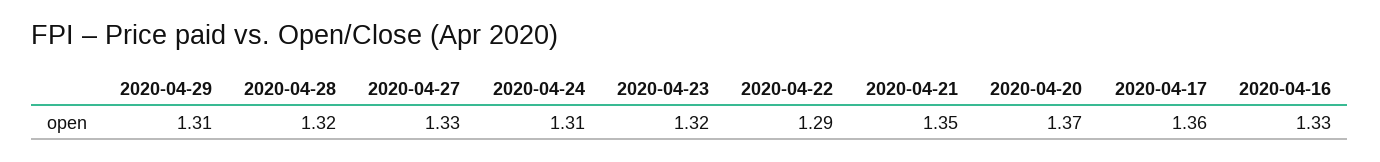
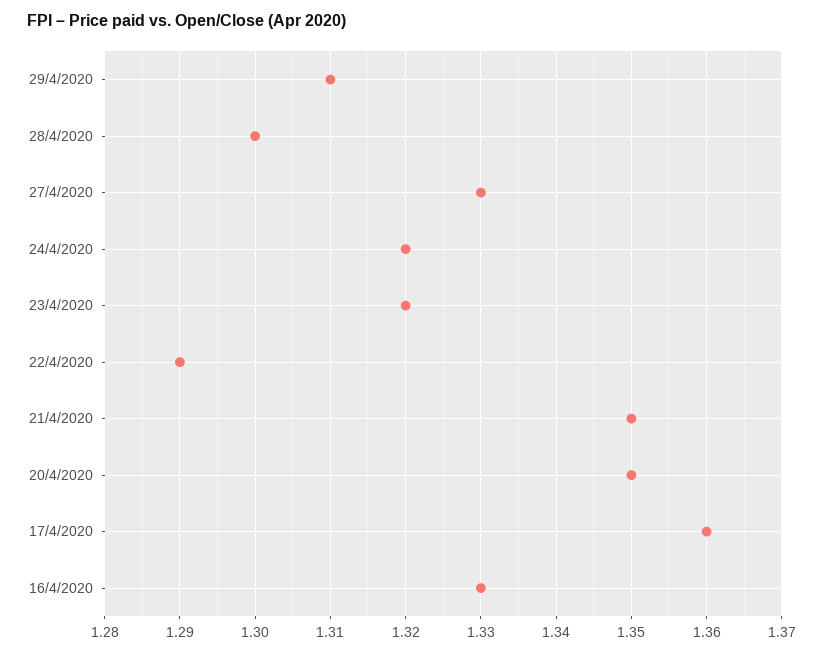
2020-04-28: 1.32 -> 1.3
2020-04-24: 1.31 -> 1.32
2020-04-20: 1.37 -> 1.35

